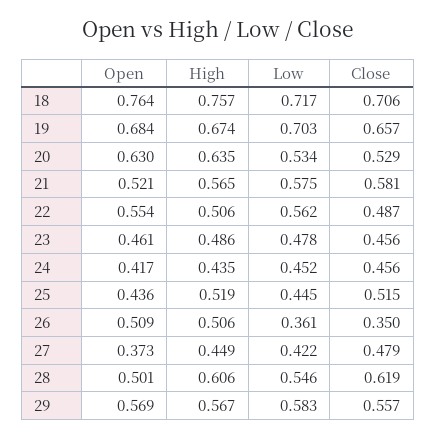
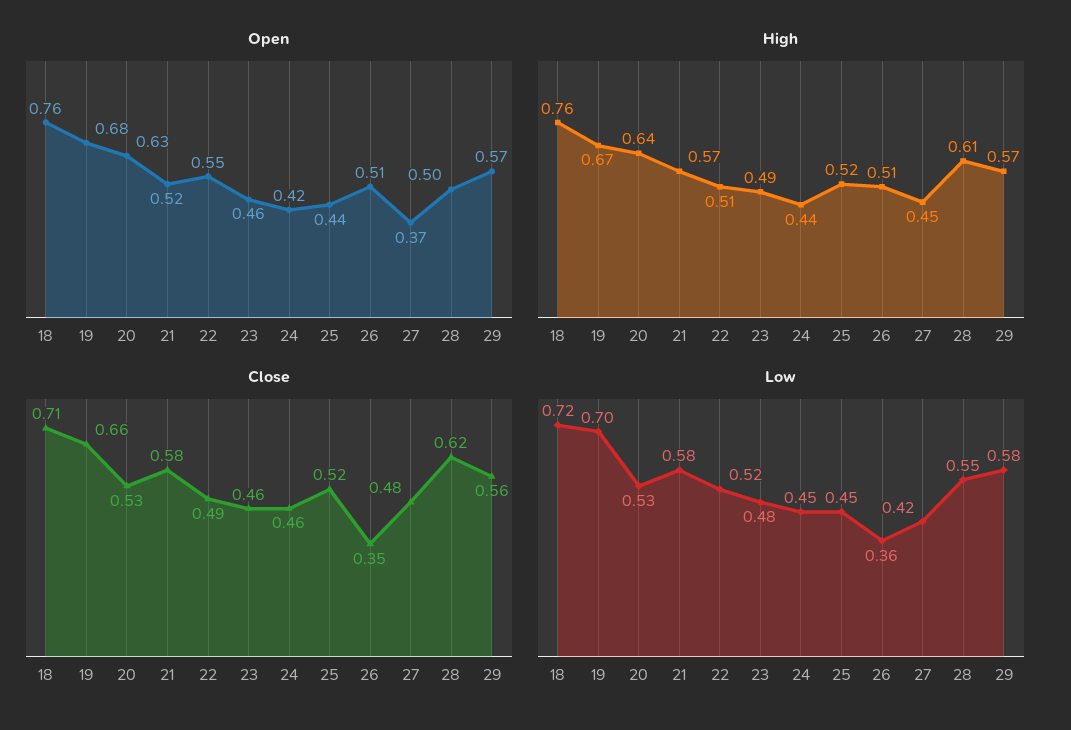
Low, 22: 0.562 -> 0.52

